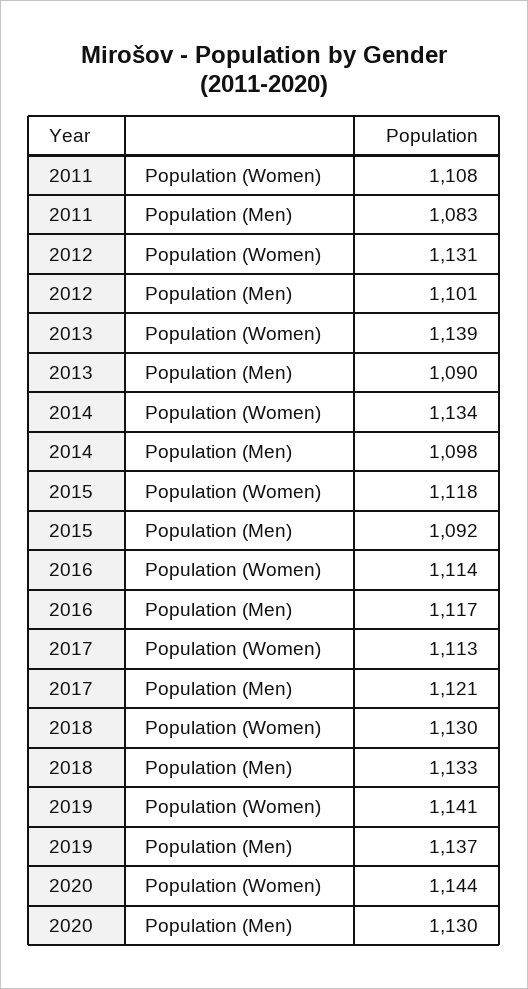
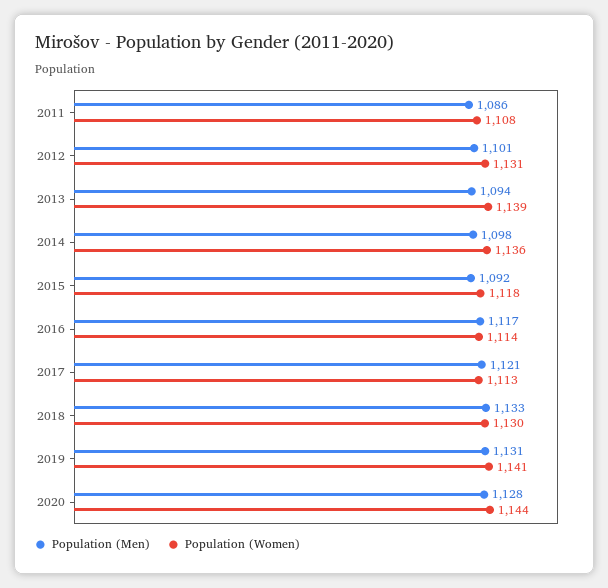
Population (Men), 2011: 1083 -> 1086
Population (Men), 2013: 1090 -> 1094
Population (Women), 2014: 1134 -> 1136
Population (Men), 2019: 1137 -> 1131
Population (Men), 2020: 1130 -> 1128

